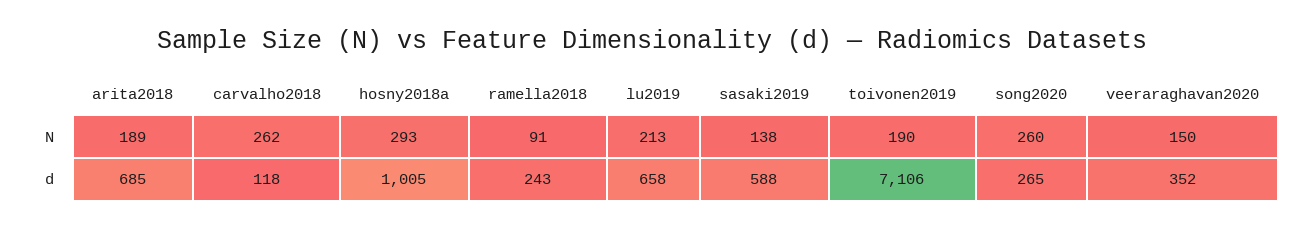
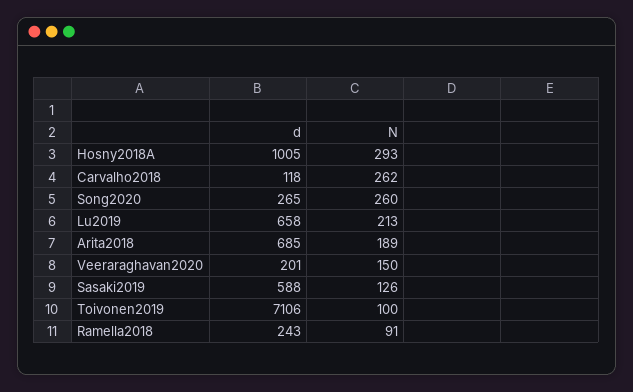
sasaki2019, N: 138 -> 126
toivonen2019, N: 190 -> 100
veeraraghavan2020, d: 352 -> 201

